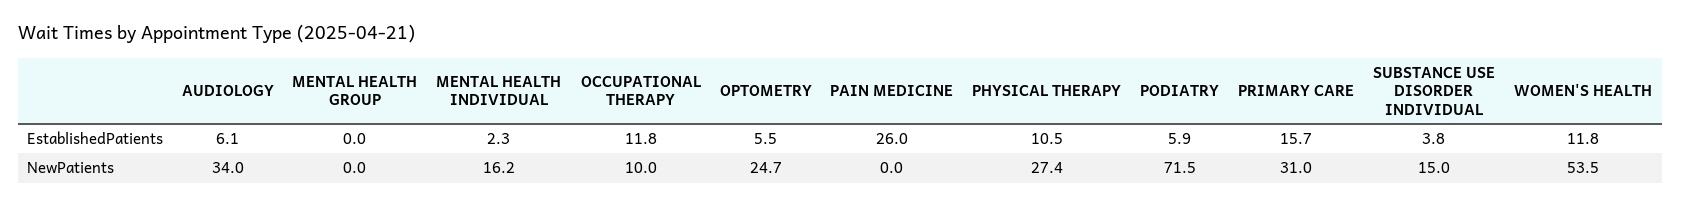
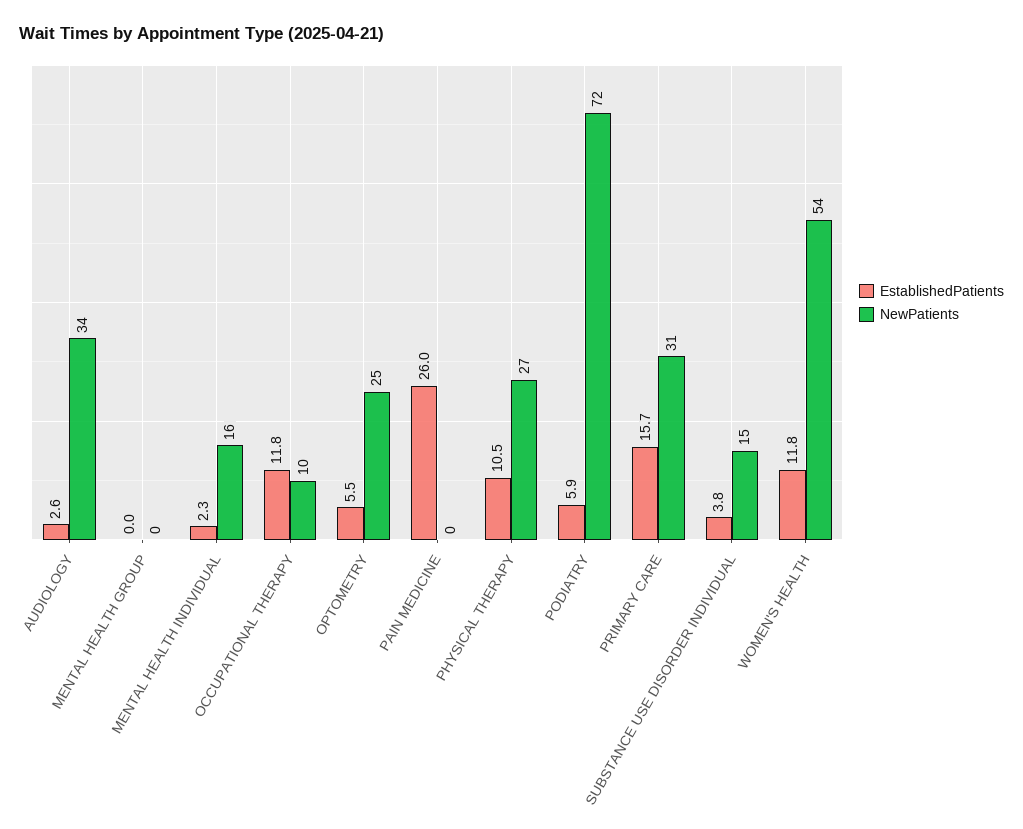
EstablishedPatients, AUDIOLOGY: 6.1 -> 2.6

